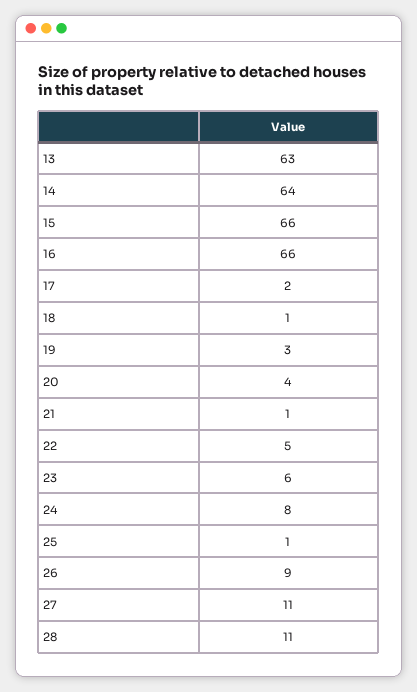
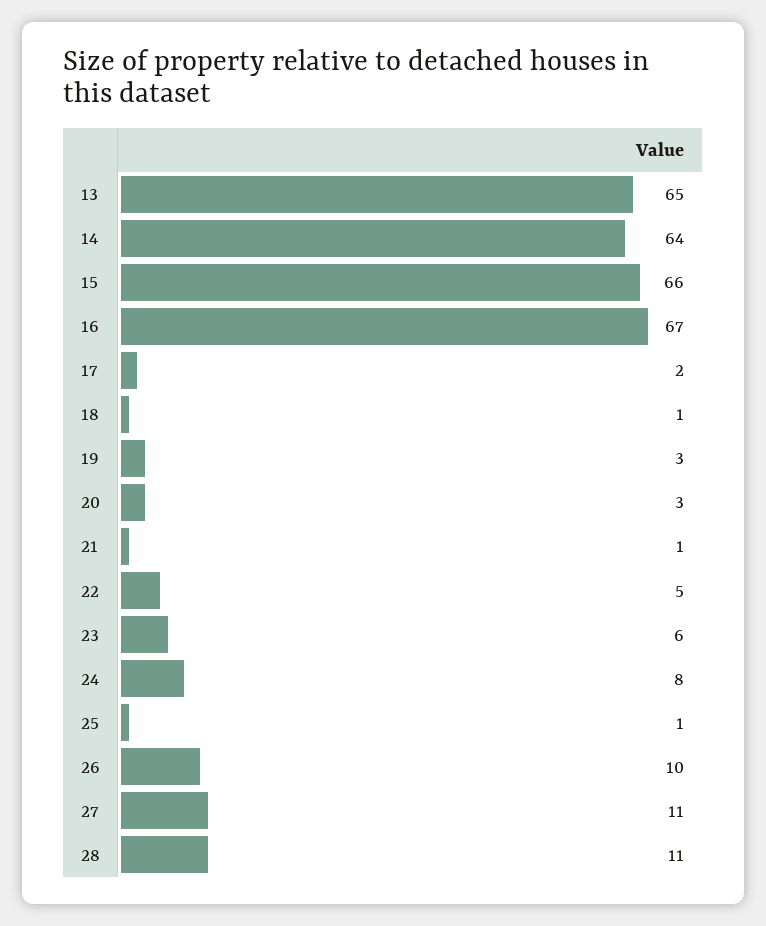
13: 63 -> 65
16: 66 -> 67
20: 4 -> 3
26: 9 -> 10

